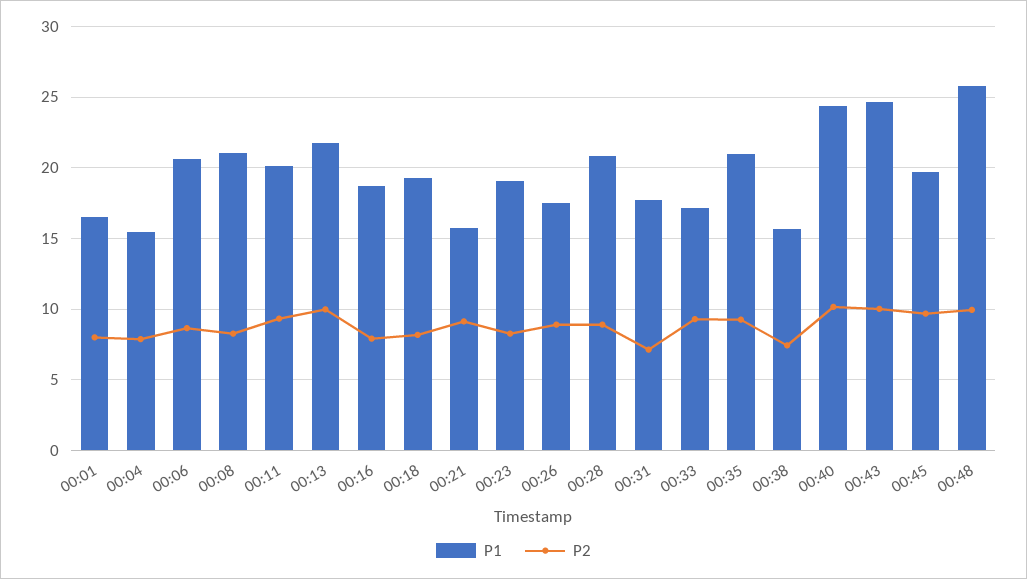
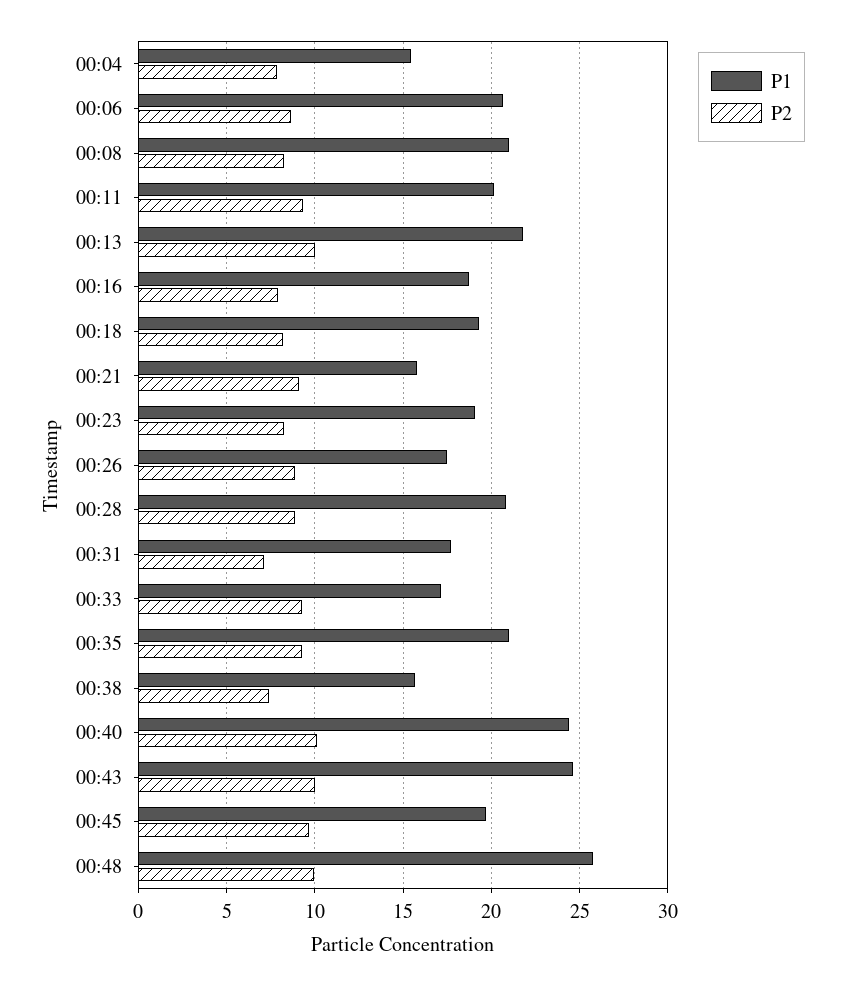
P1, 00:01: 16.5 -> none
P2, 00:01: 8 -> none

